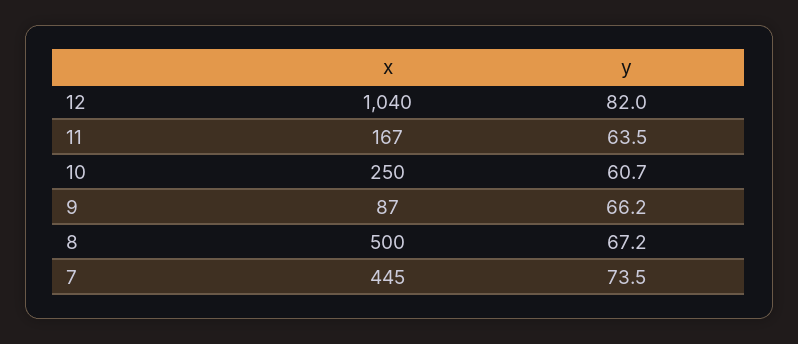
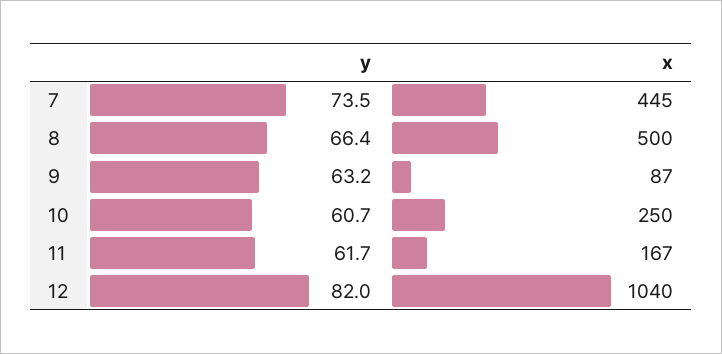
y, 11: 63.5 -> 61.7
y, 9: 66.2 -> 63.2
y, 8: 67.2 -> 66.4

